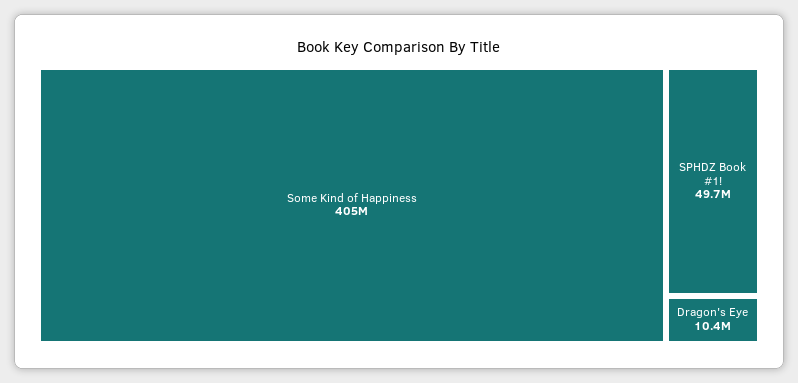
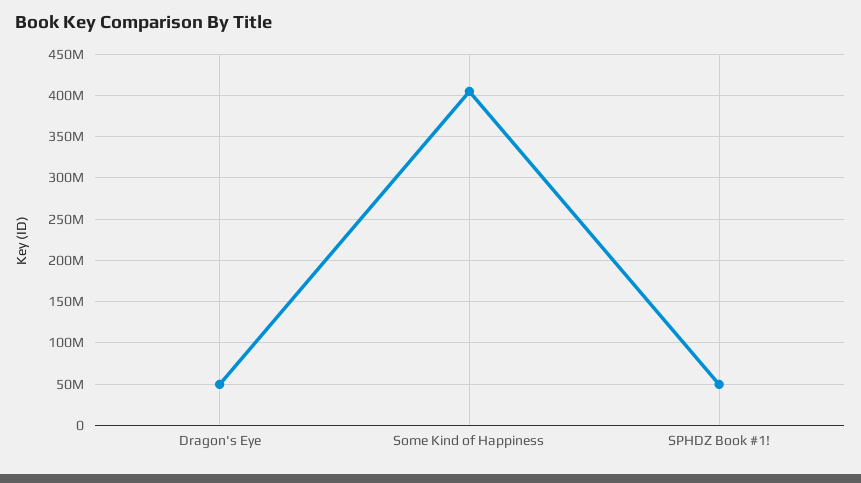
Dragon's Eye: 10400000 -> 50000000

